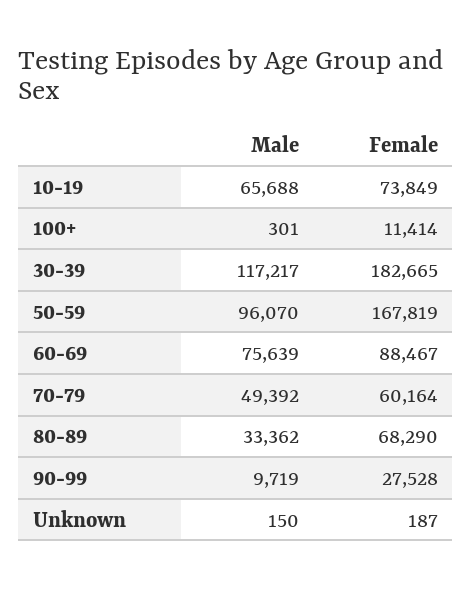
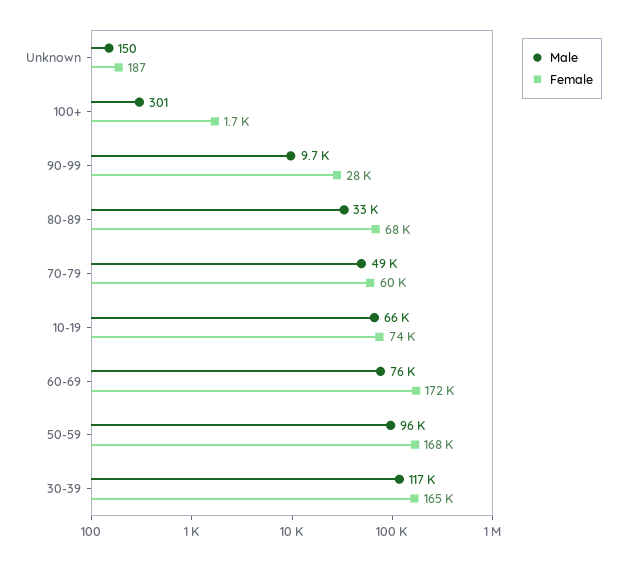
Female, 100+: 11414 -> 1700
Female, 30-39: 182665 -> 165000
Female, 60-69: 88467 -> 172000

